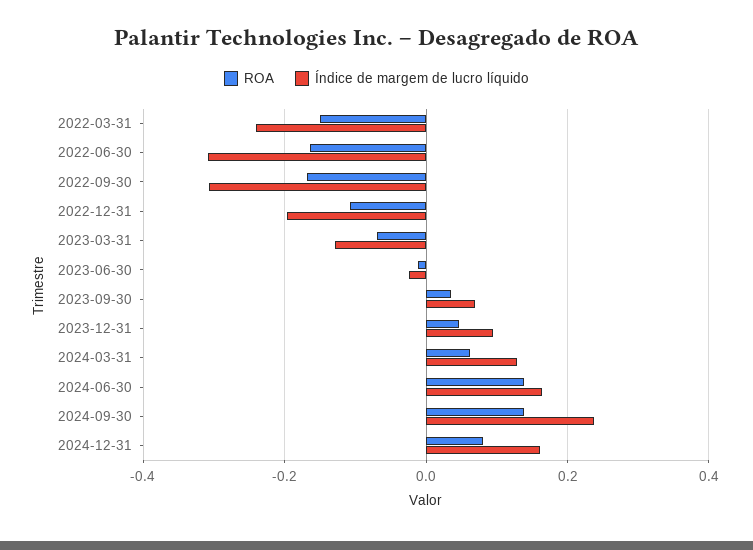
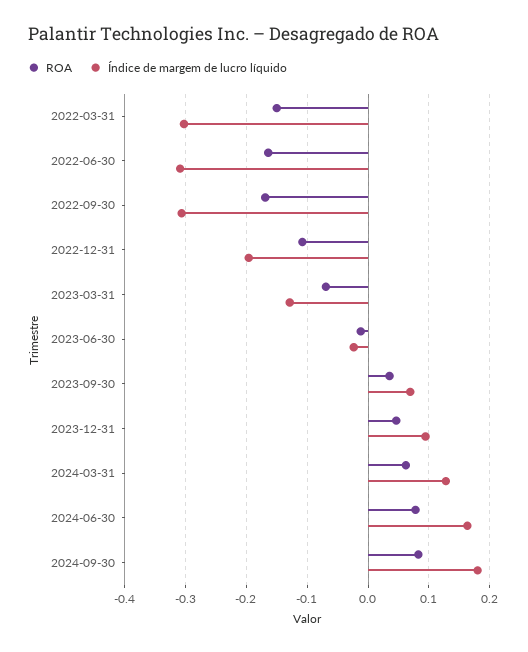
Índice de margem de lucro líquido, 2022-03-31: -0.24 -> -0.3
ROA, 2024-06-30: 0.14 -> 0.08
ROA, 2024-09-30: 0.14 -> 0.08
Índice de margem de lucro líquido, 2024-09-30: 0.24 -> 0.18
ROA, 2024-12-31: 0.08 -> none
Índice de margem de lucro líquido, 2024-12-31: 0.16 -> none

